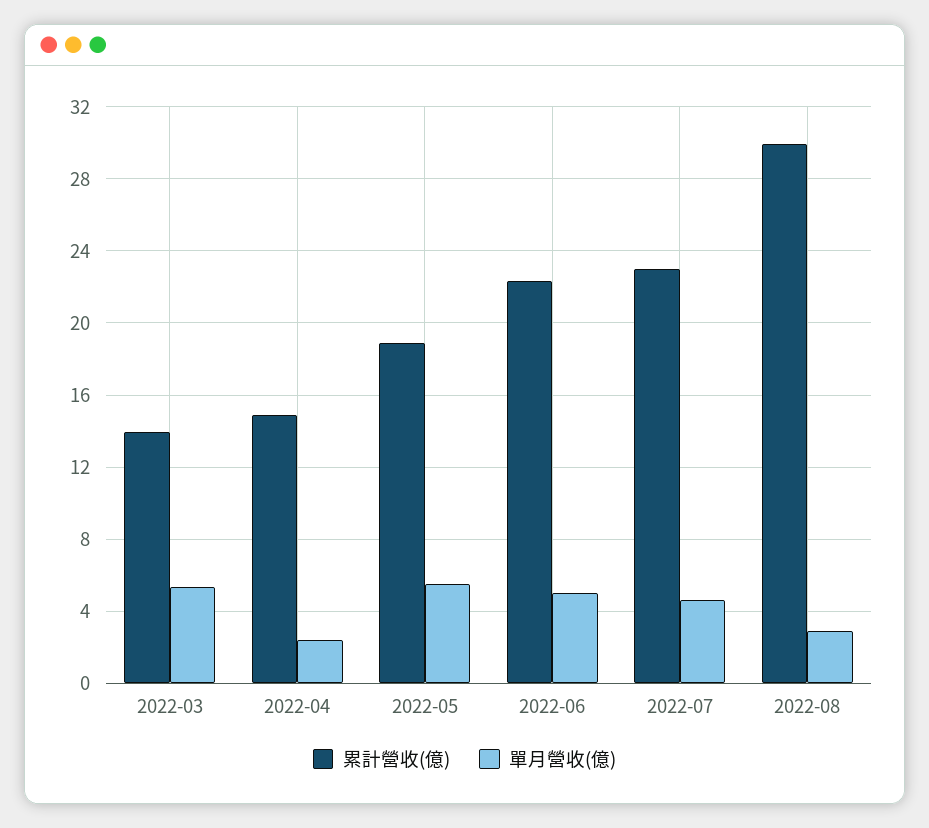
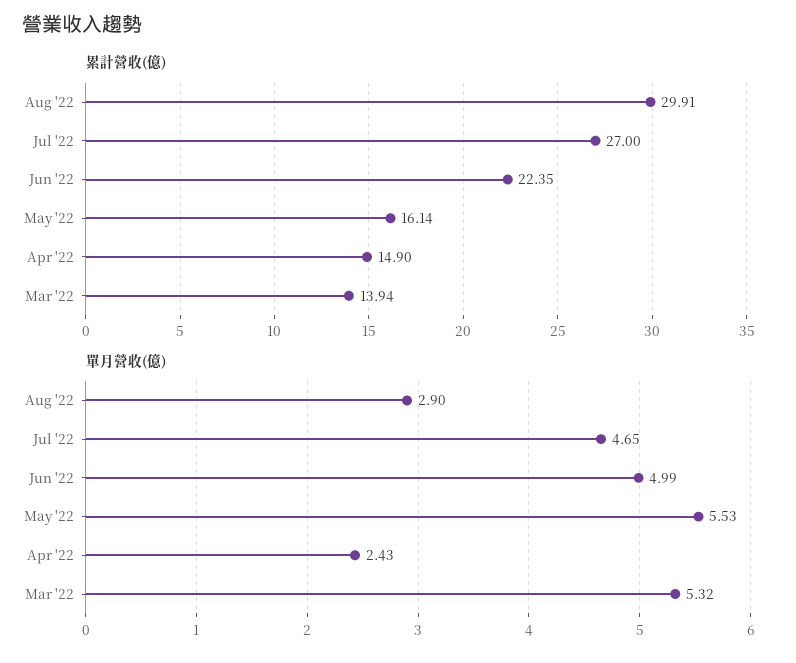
累計營收(億), 2022-05: 19 -> 16.14
累計營收(億), 2022-07: 23 -> 27

